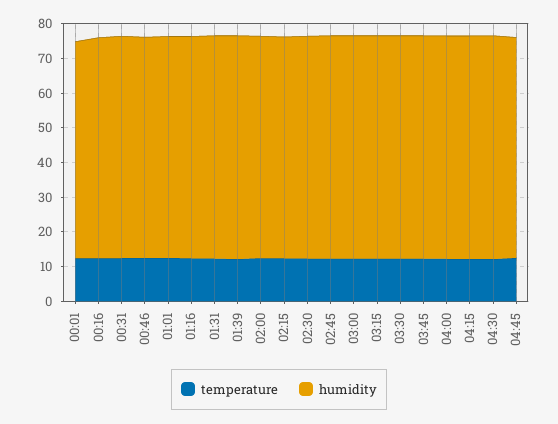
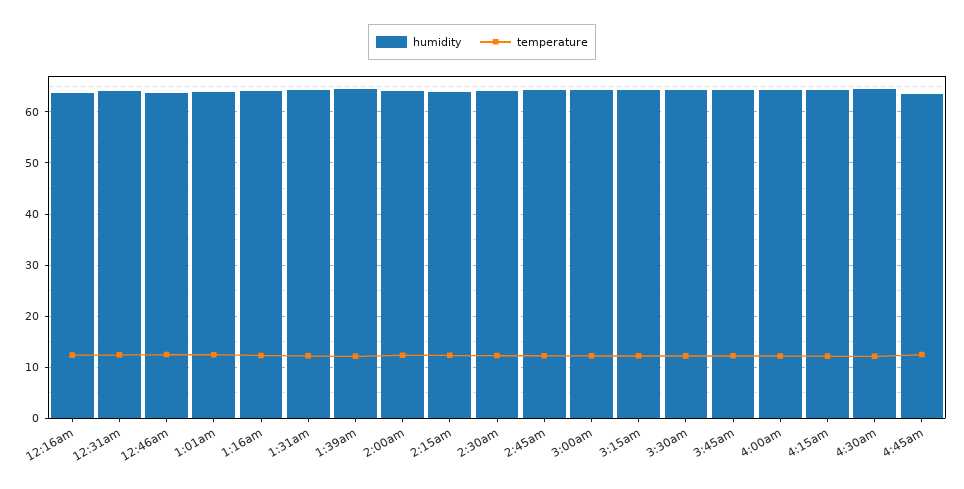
temperature, 00:01: 12.5 -> none
humidity, 00:01: 62.5 -> none

